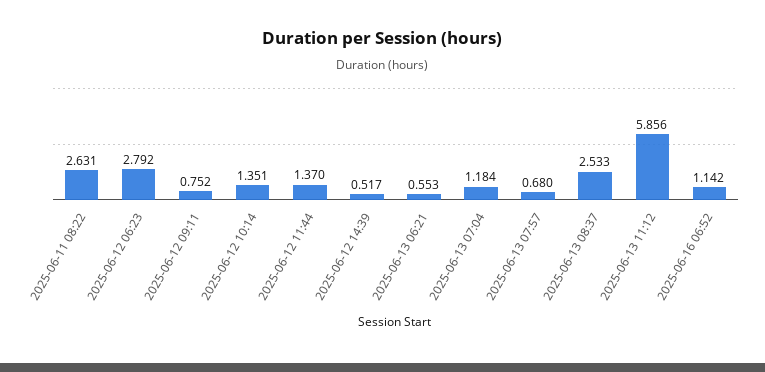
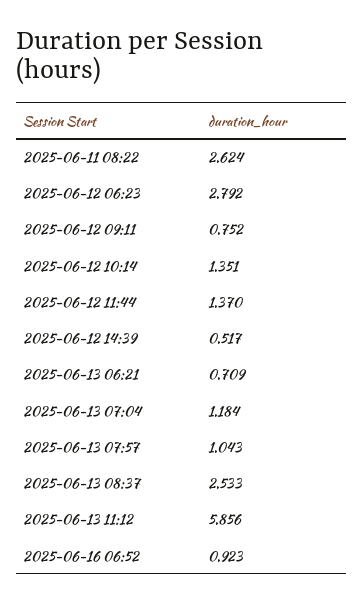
2025-06-11 08:22: 2.631 -> 2.624
2025-06-13 06:21: 0.553 -> 0.709
2025-06-13 07:57: 0.68 -> 1.043
2025-06-16 06:52: 1.142 -> 0.923

